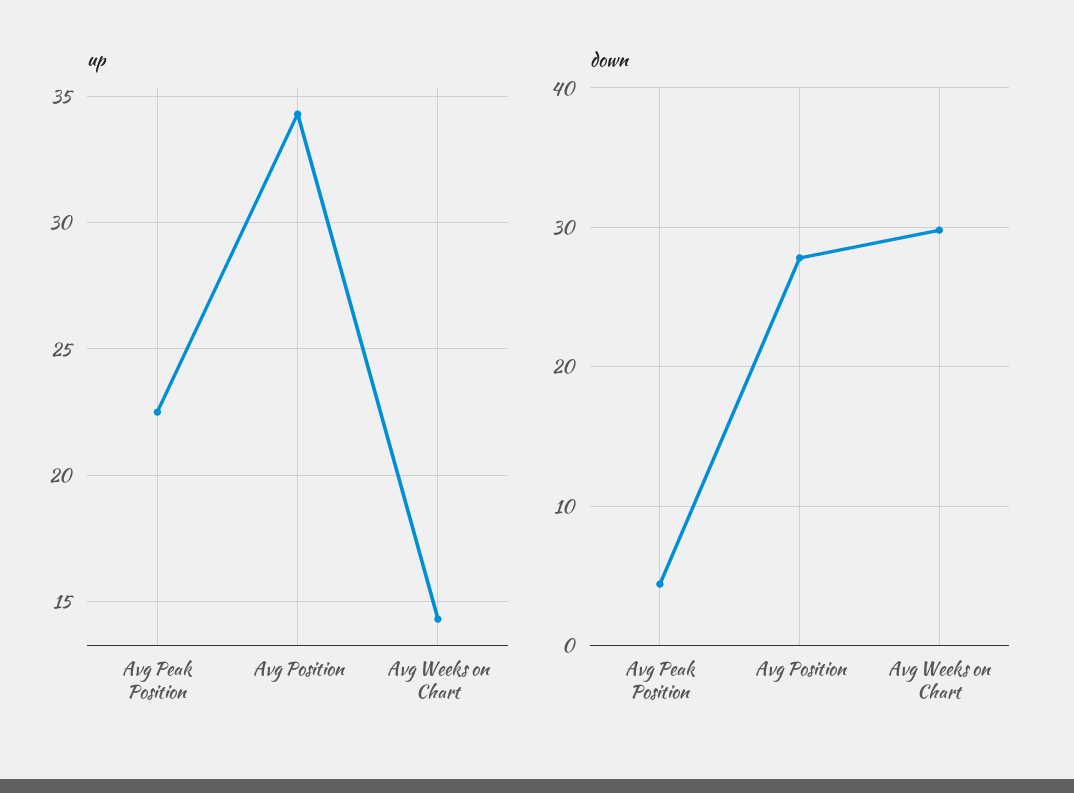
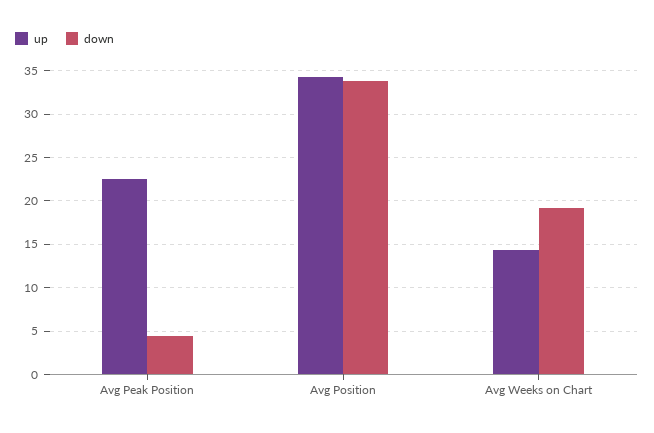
down, Avg Position: 28 -> 34
down, Avg Weeks on Chart: 30 -> 19

